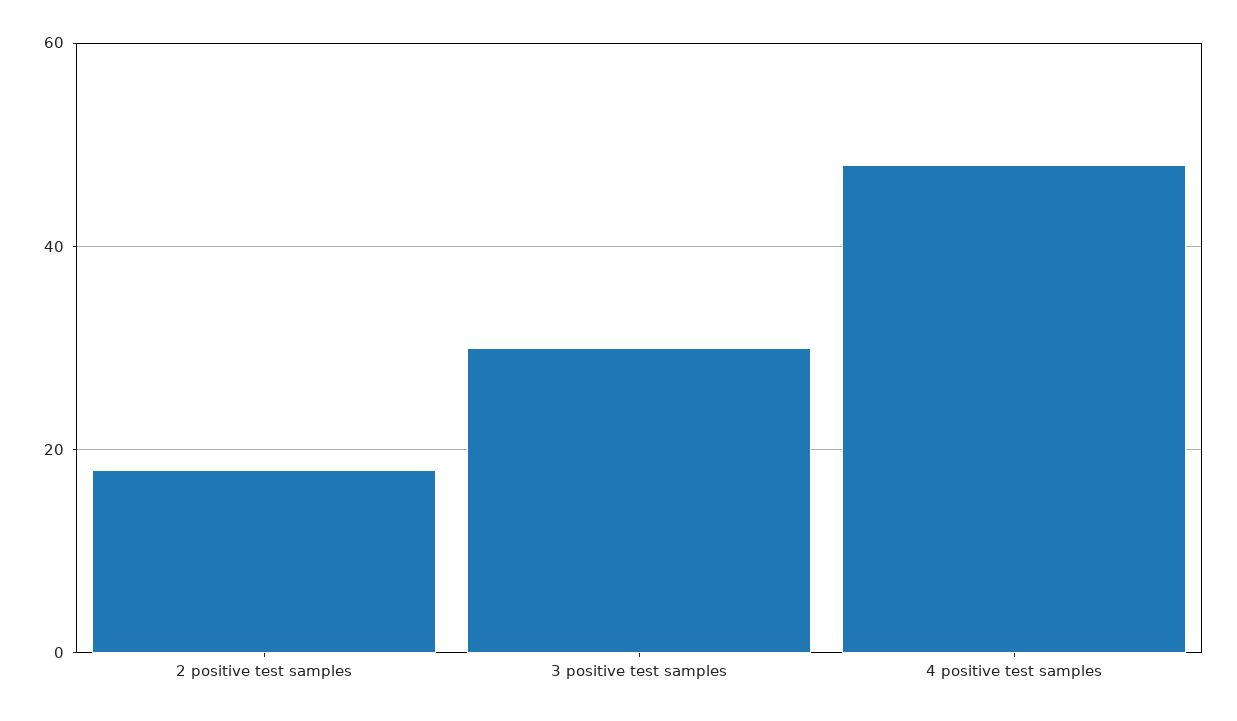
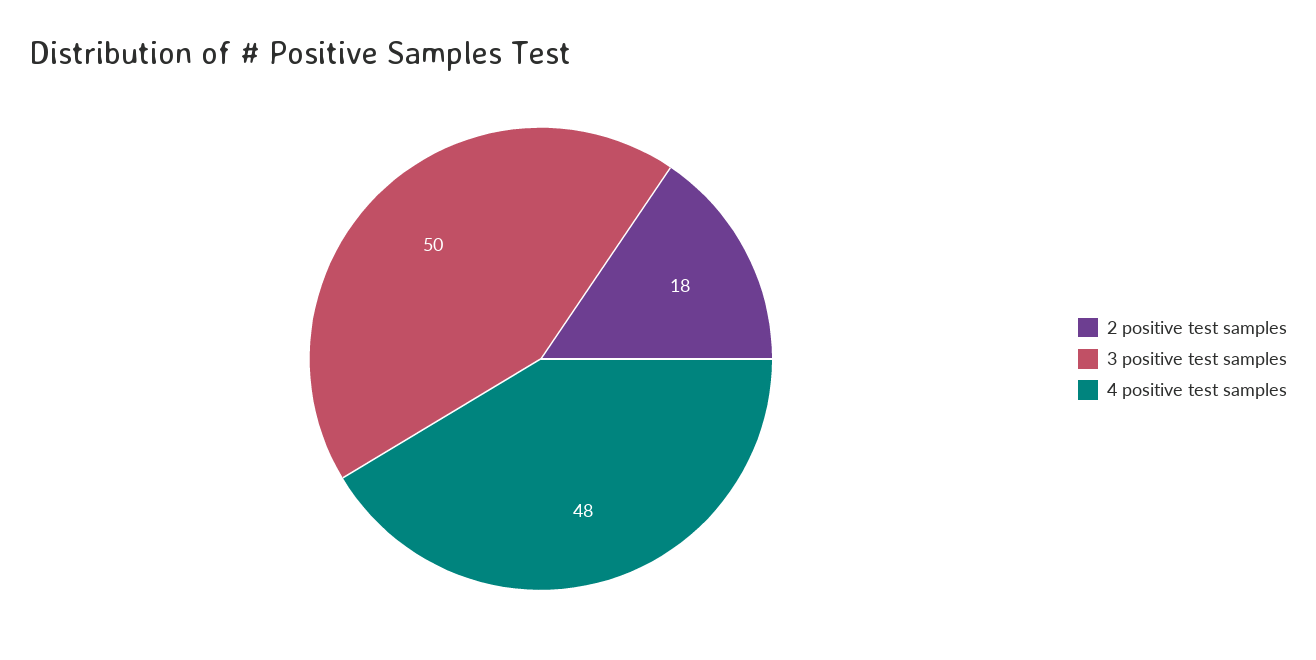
3 positive test samples: 30 -> 50

